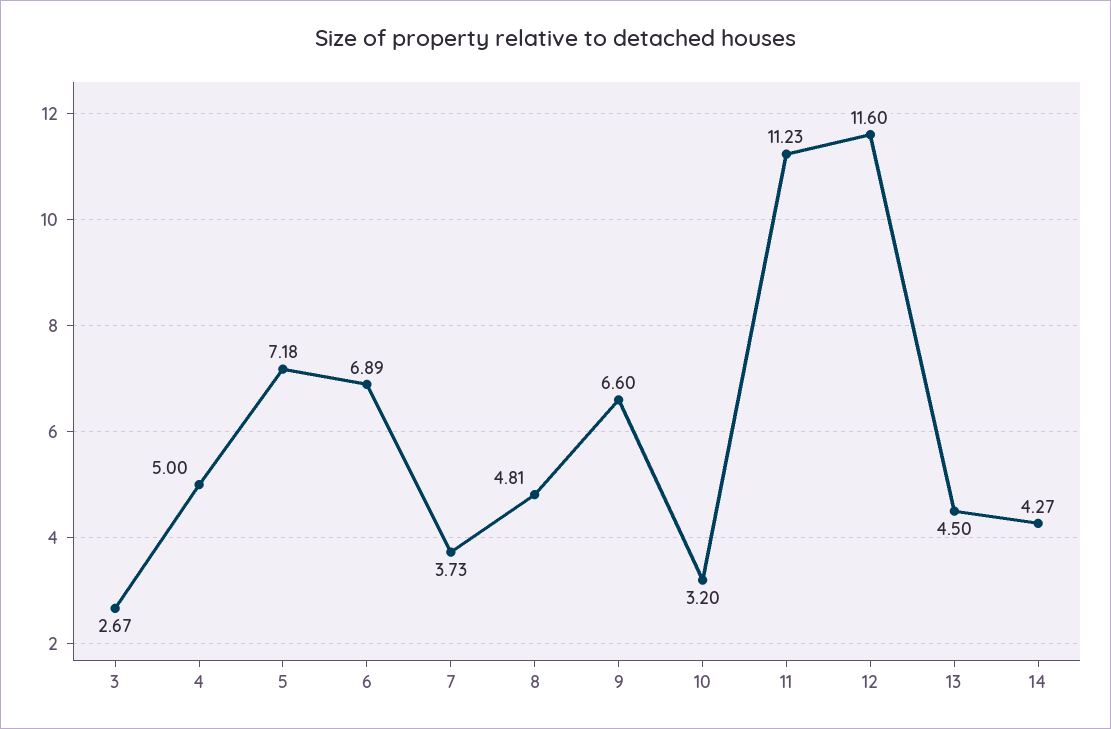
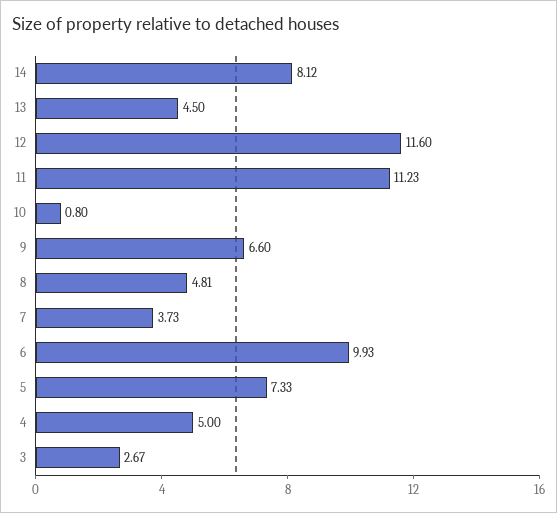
5: 7.18 -> 7.33
6: 6.89 -> 9.93
10: 3.2 -> 0.8
14: 4.27 -> 8.12

